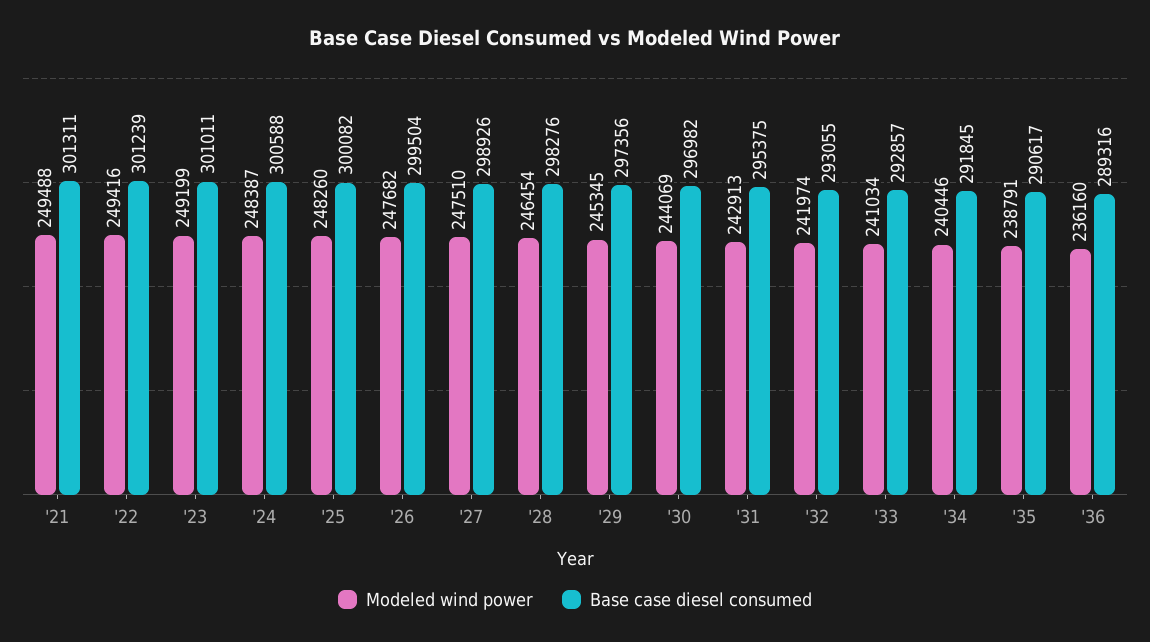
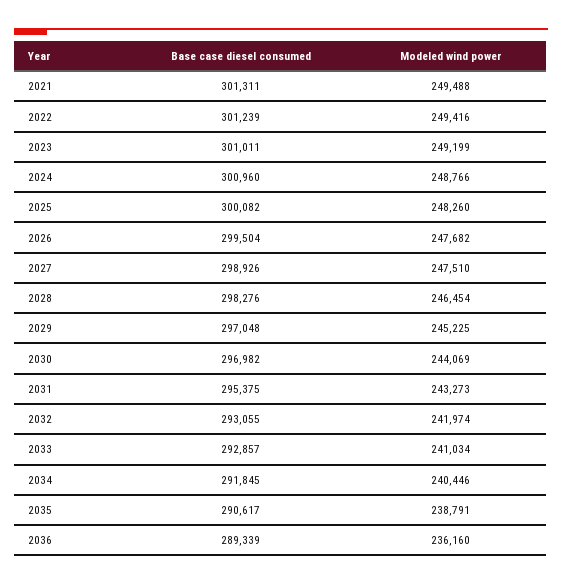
Modeled wind power, '24: 248387 -> 248766
Base case diesel consumed, '24: 300588 -> 300960
Modeled wind power, '29: 245345 -> 245225
Base case diesel consumed, '29: 297356 -> 297048
Modeled wind power, '31: 242913 -> 243273
Base case diesel consumed, '36: 289316 -> 289339

